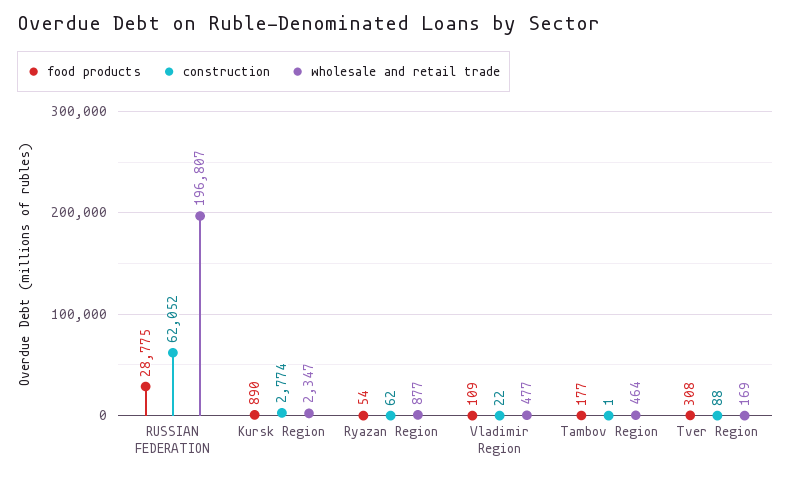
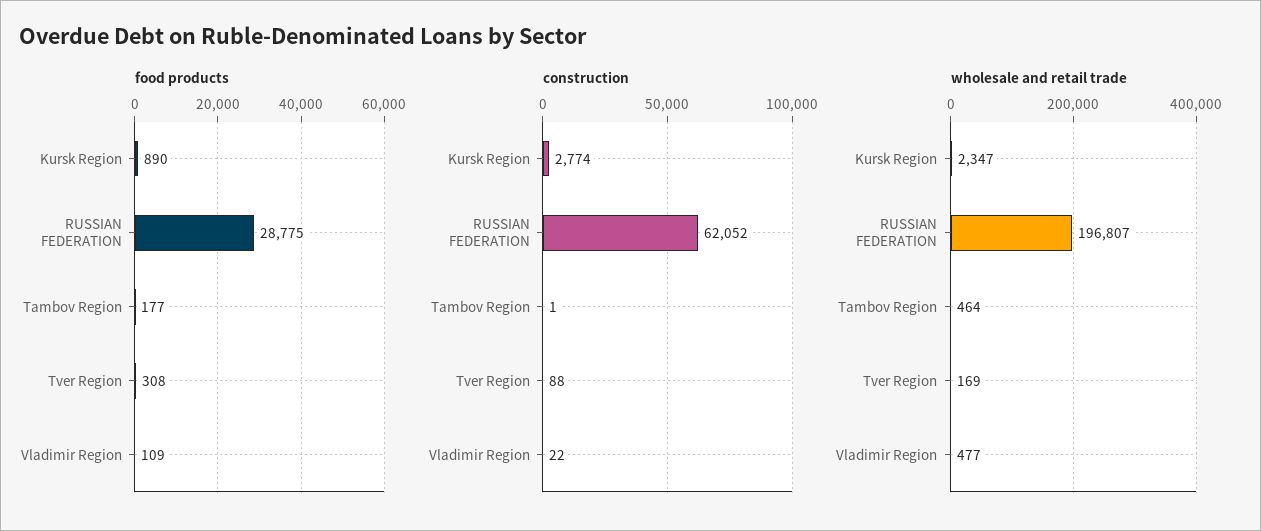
food products, Ryazan Region: 54 -> none
construction, Ryazan Region: 62 -> none
wholesale and retail trade, Ryazan Region: 877 -> none

